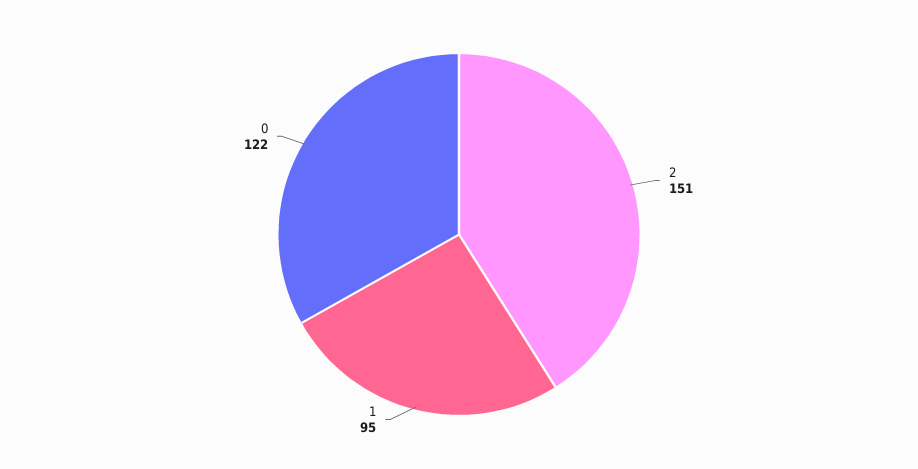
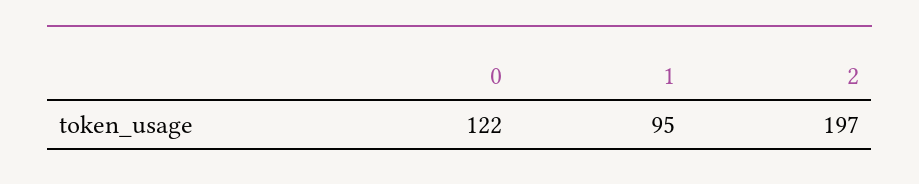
2: 151 -> 197

